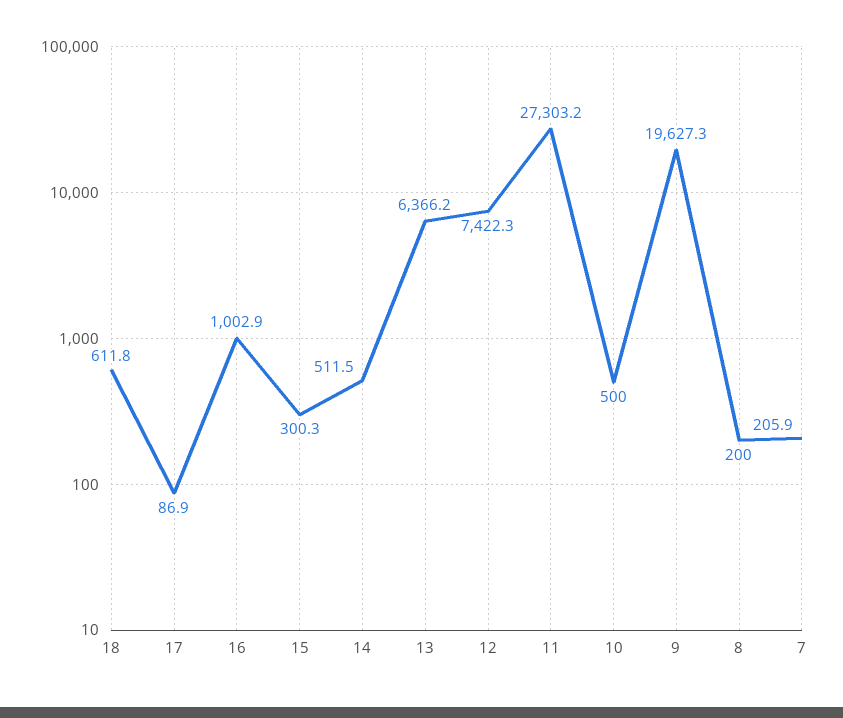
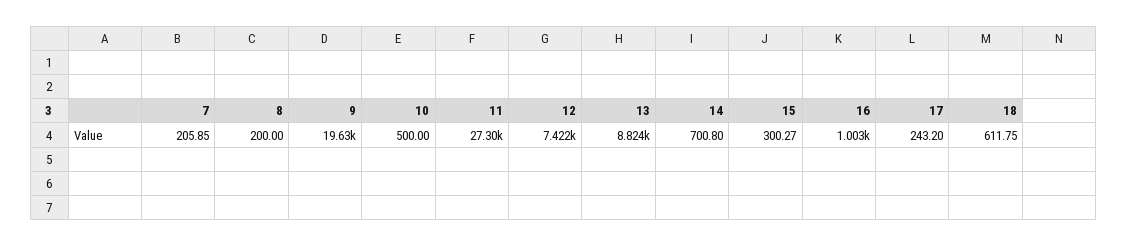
17: 86.9 -> 243.2
14: 511.5 -> 700.8
13: 6366.2 -> 8824

